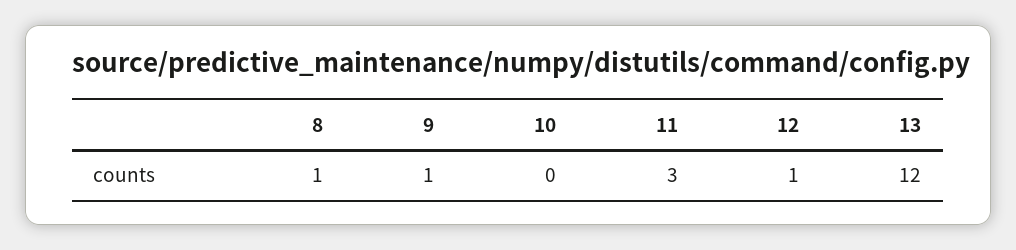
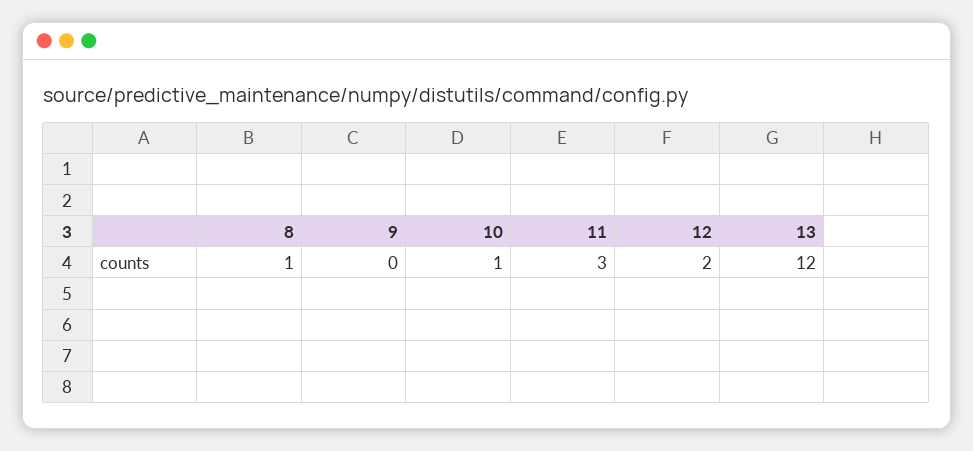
9: 1 -> 0
10: 0 -> 1
12: 1 -> 2

